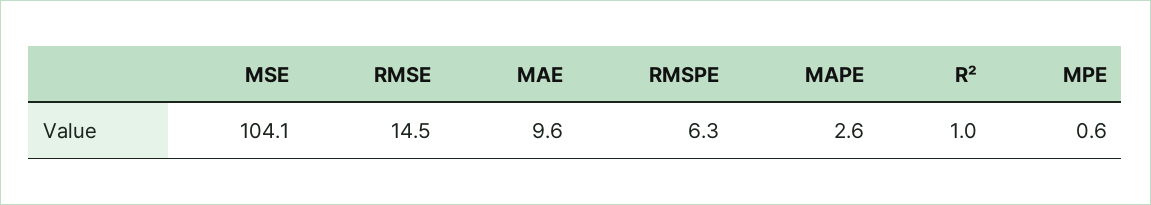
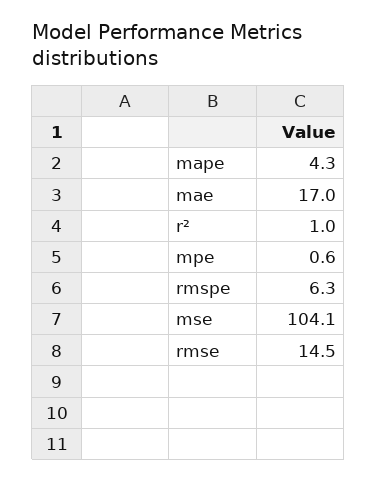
MAE: 9.6 -> 17
MAPE: 2.6 -> 4.3

